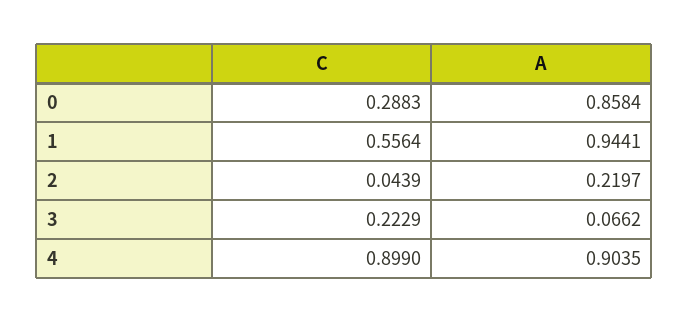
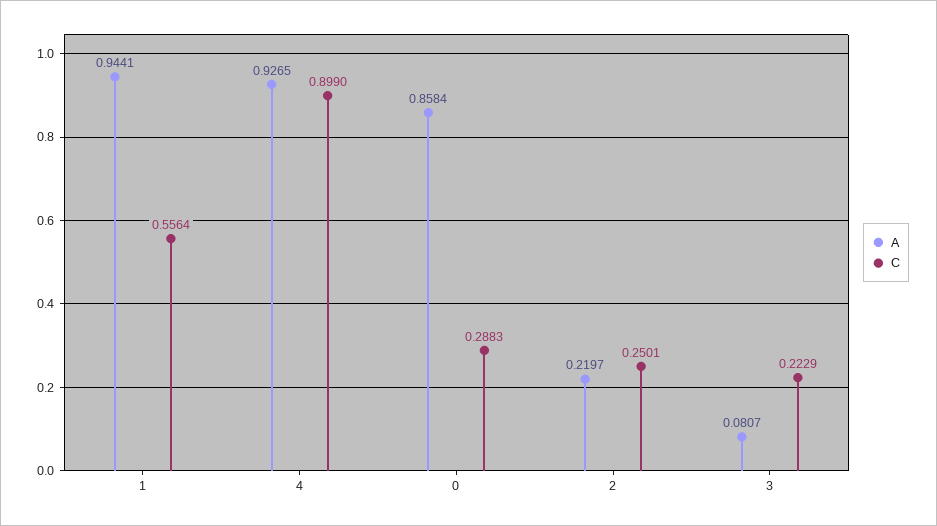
C, 2: 0.0439 -> 0.2501
A, 3: 0.0662 -> 0.0807
A, 4: 0.9035 -> 0.9265

